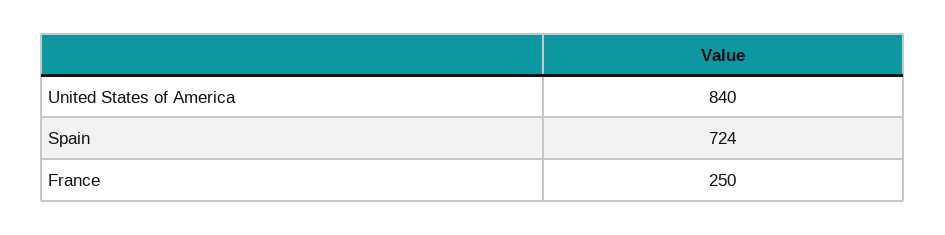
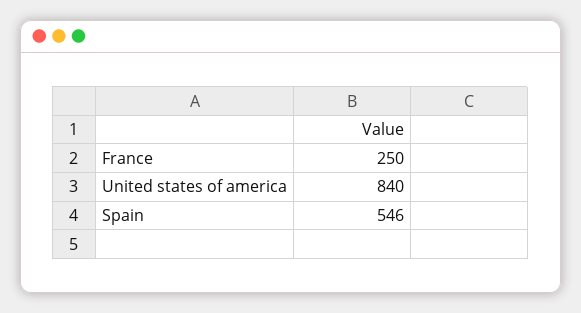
Spain: 724 -> 546

